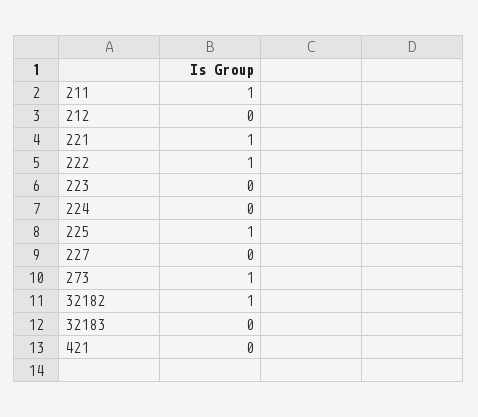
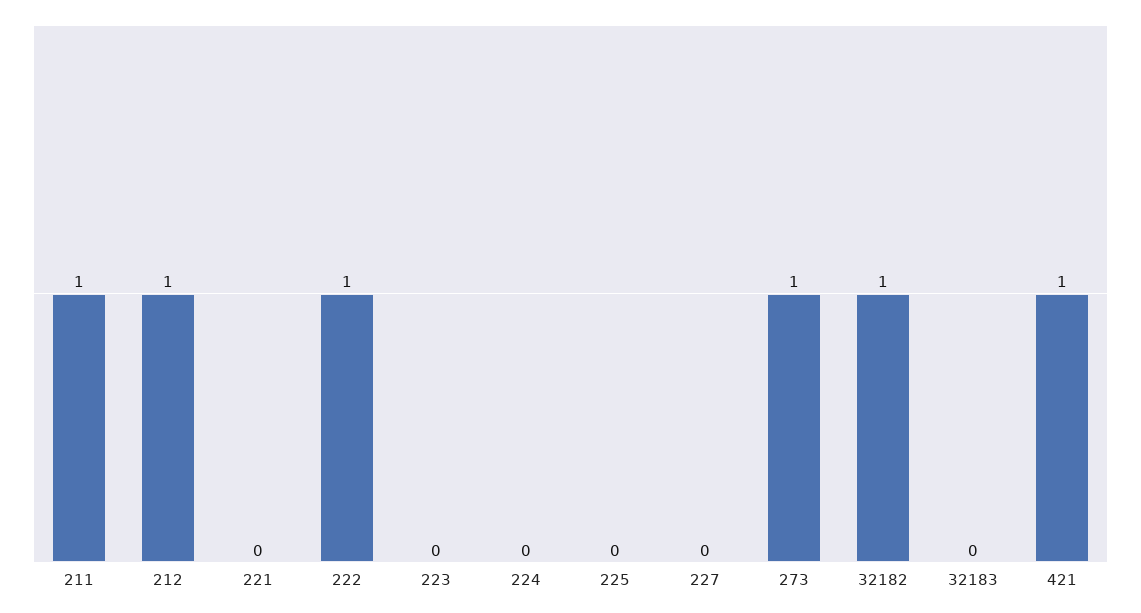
212: 0 -> 1
221: 1 -> 0
225: 1 -> 0
421: 0 -> 1

